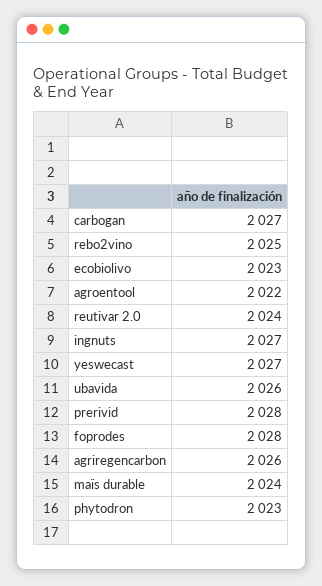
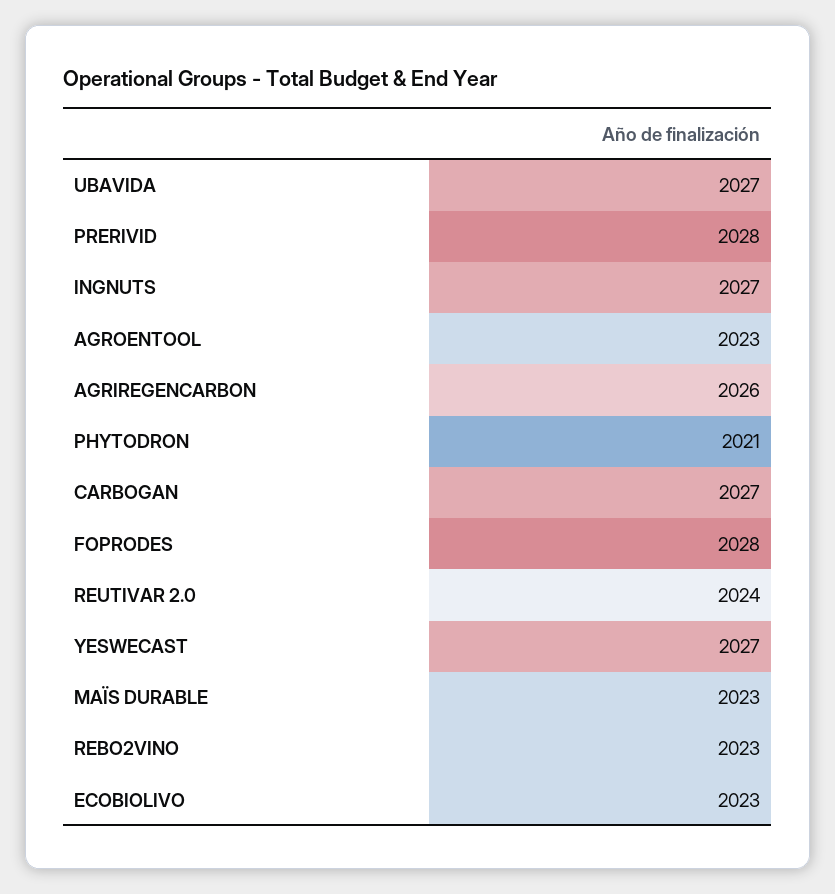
rebo2vino: 2025 -> 2023
agroentool: 2022 -> 2023
ubavida: 2026 -> 2027
maïs durable: 2024 -> 2023
phytodron: 2023 -> 2021

